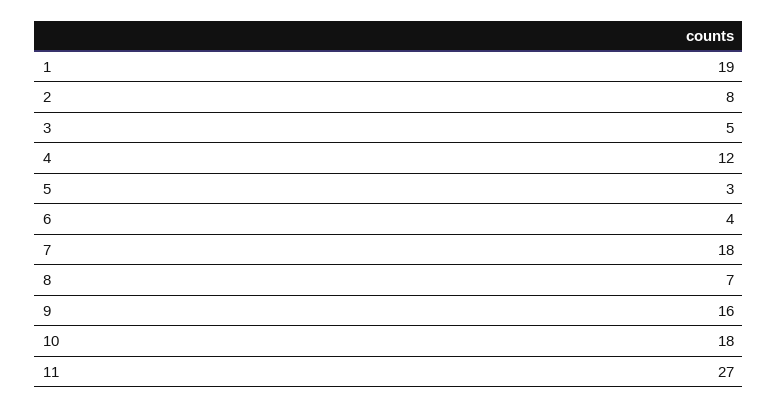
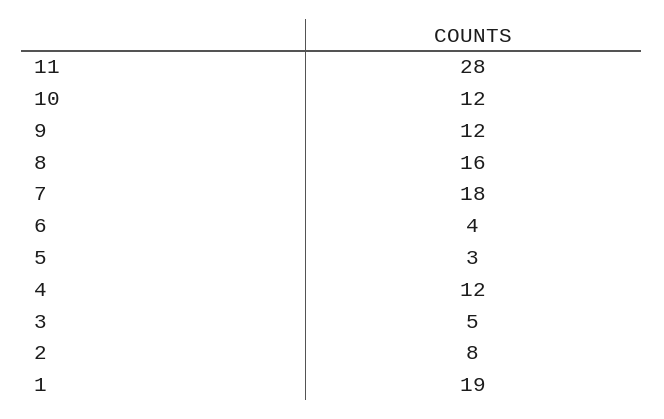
8: 7 -> 16
9: 16 -> 12
10: 18 -> 12
11: 27 -> 28

